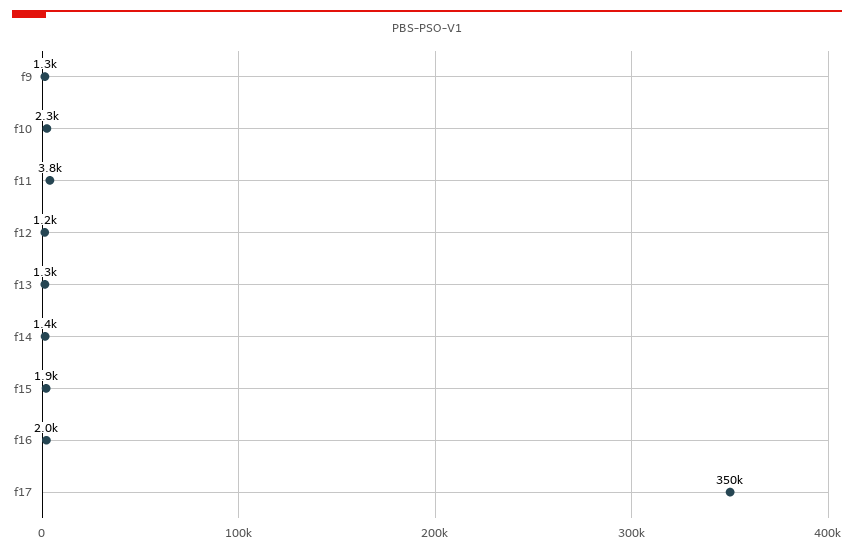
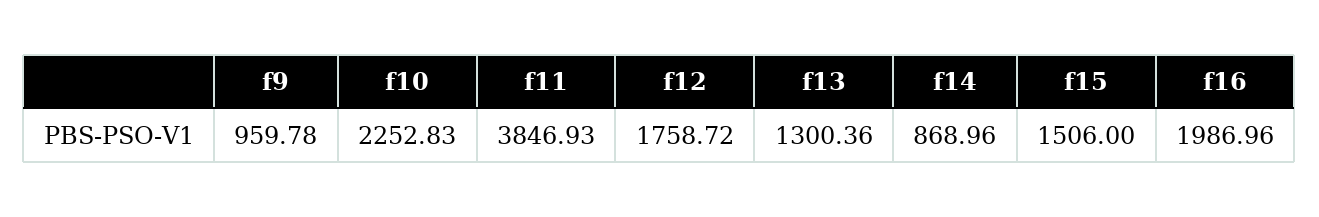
f9: 1300 -> 959.78
f12: 1200 -> 1758.72
f14: 1400 -> 868.96
f15: 1900 -> 1506
f17: 350000 -> none

